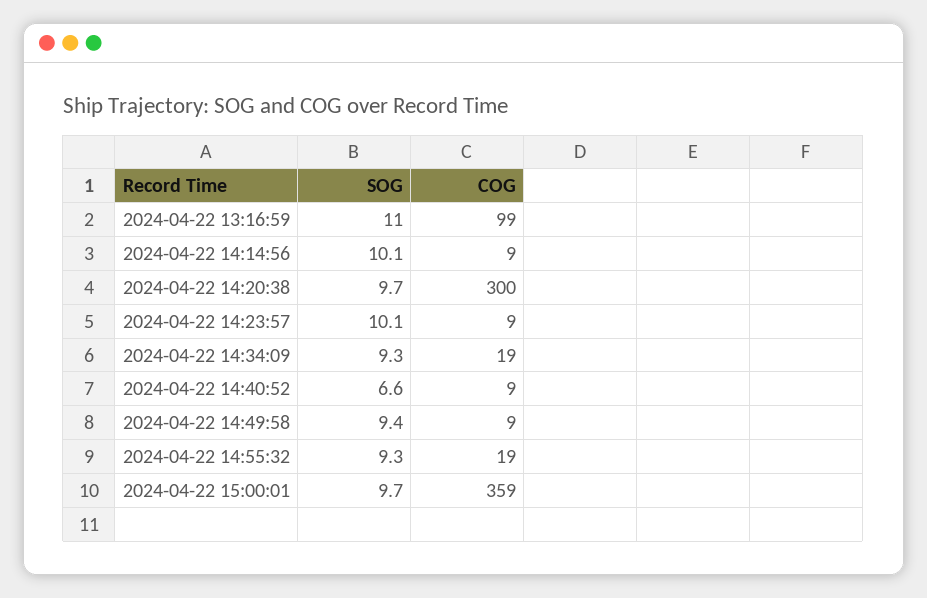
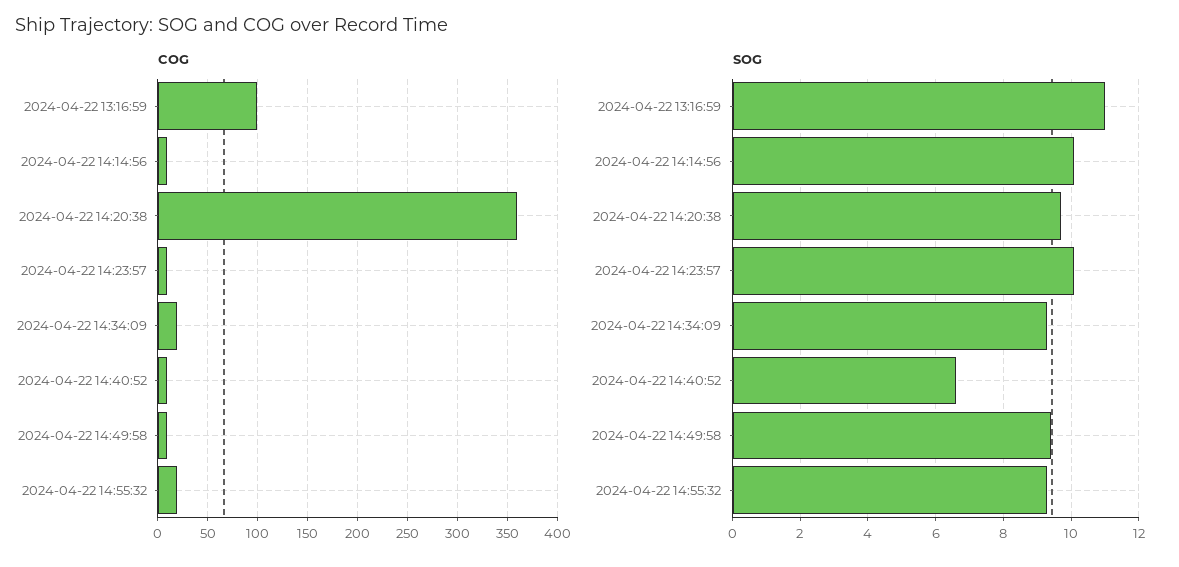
COG, 2024-04-22 14:20:38: 300 -> 360
SOG, 2024-04-22 15:00:01: 9.7 -> none
COG, 2024-04-22 15:00:01: 359 -> none

